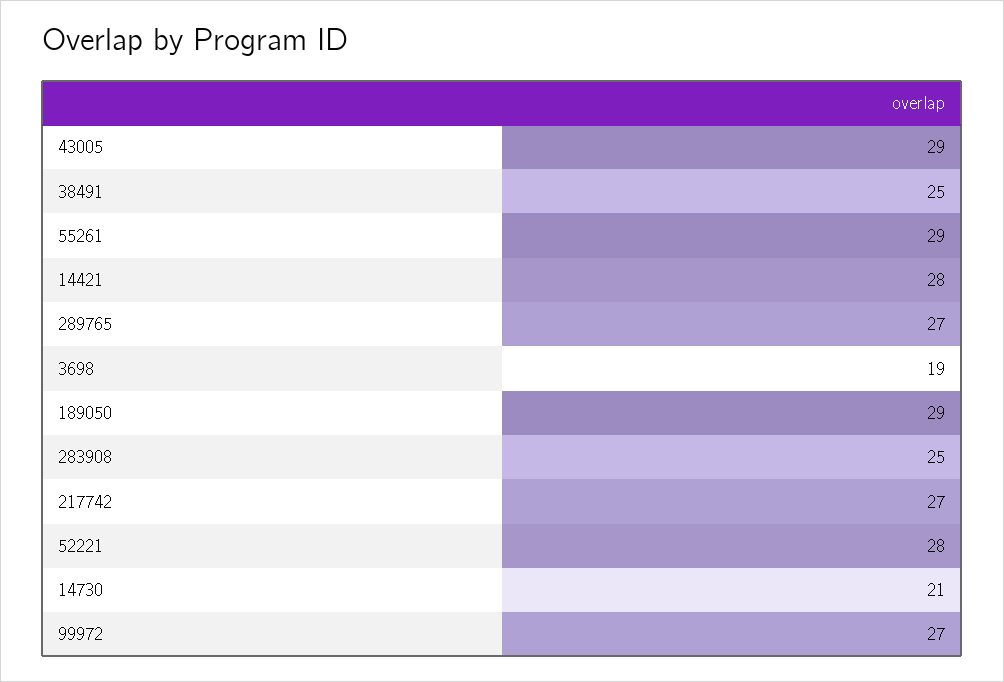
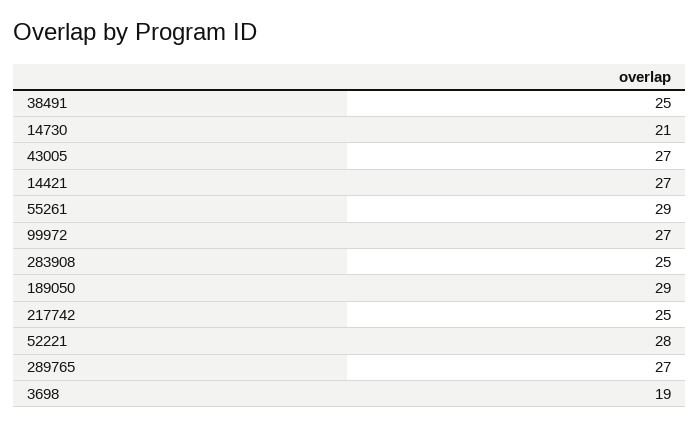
43005: 29 -> 27
14421: 28 -> 27
217742: 27 -> 25

